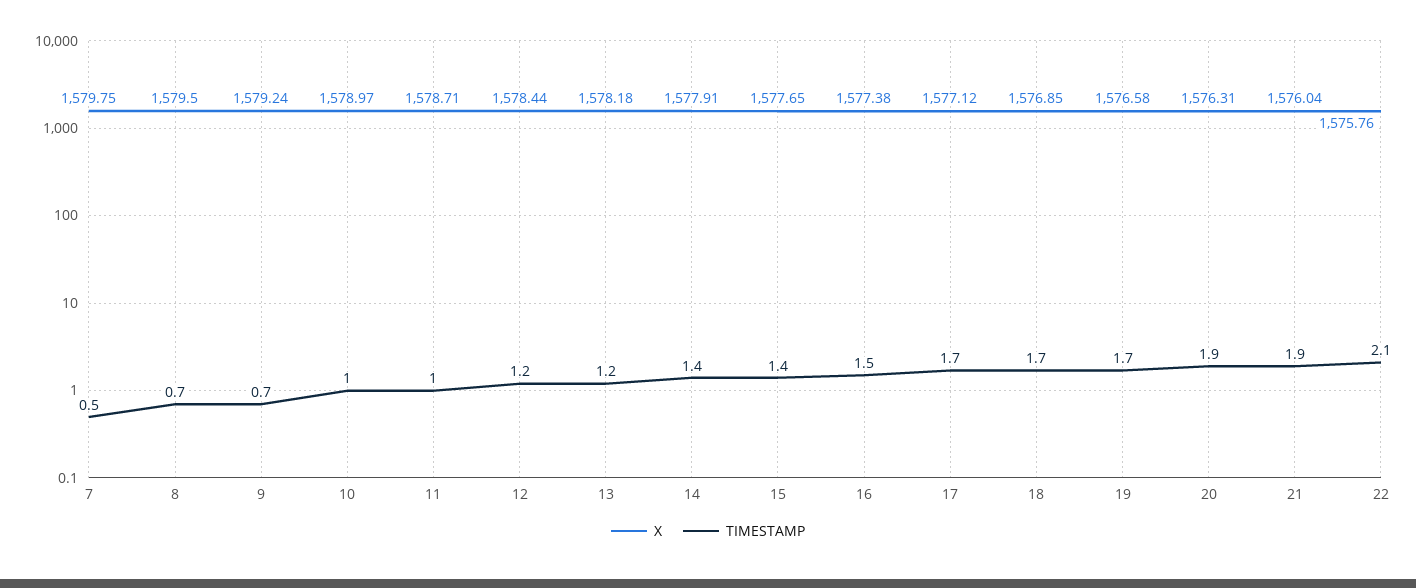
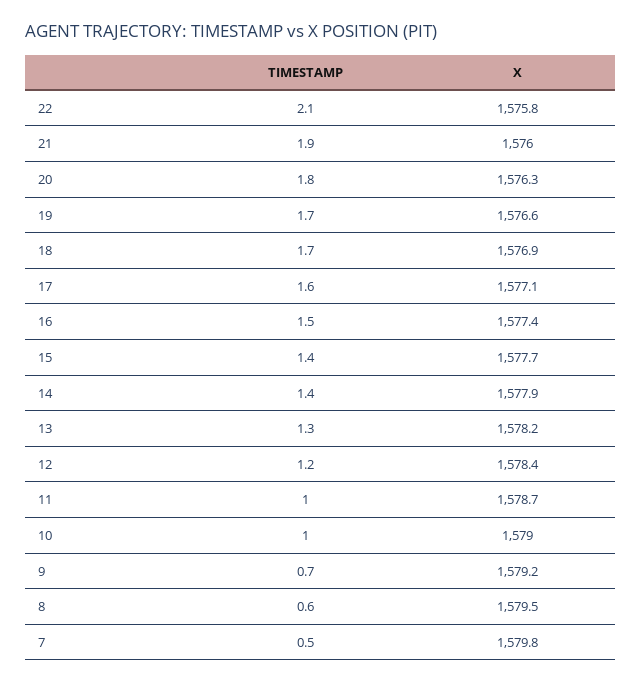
TIMESTAMP, 8: 0.7 -> 0.6
TIMESTAMP, 13: 1.2 -> 1.3
TIMESTAMP, 17: 1.7 -> 1.6
TIMESTAMP, 20: 1.9 -> 1.8

